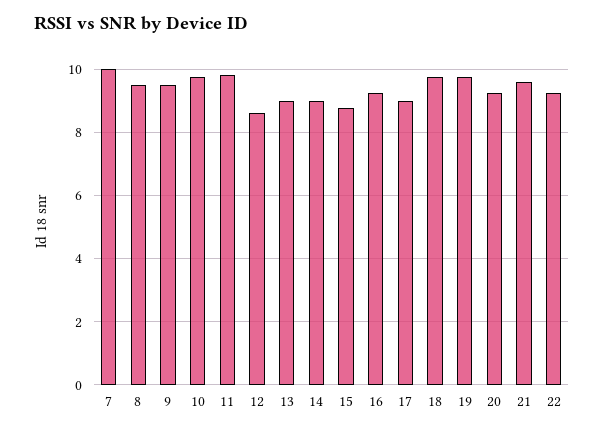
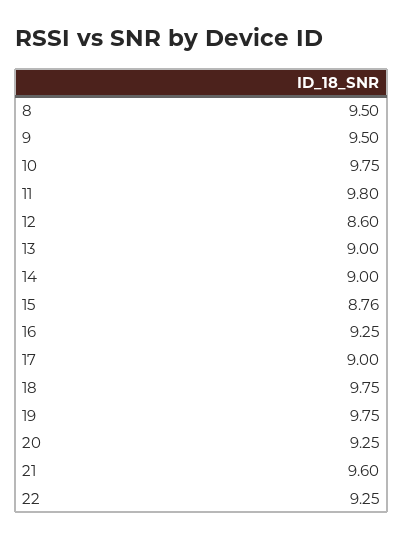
7: 10 -> none

